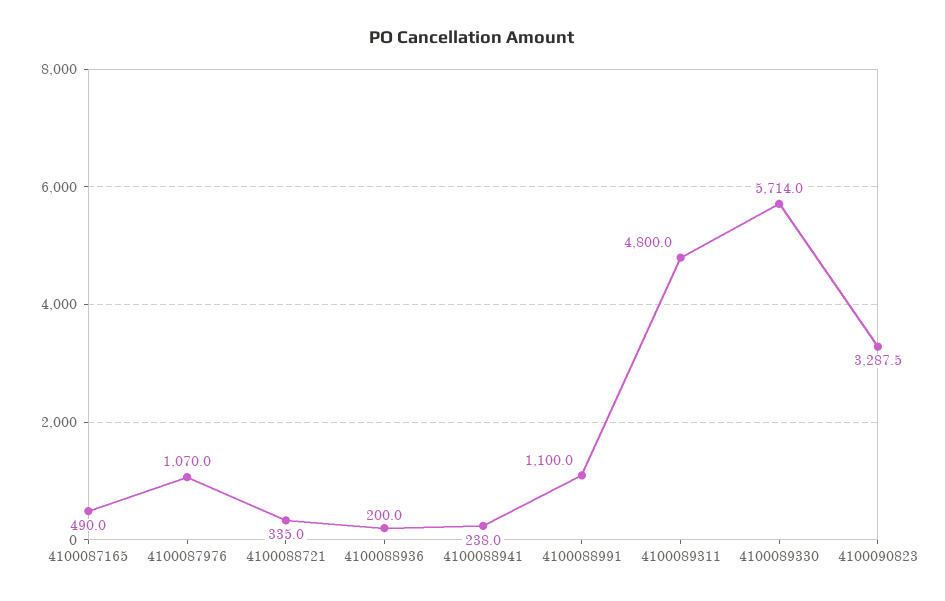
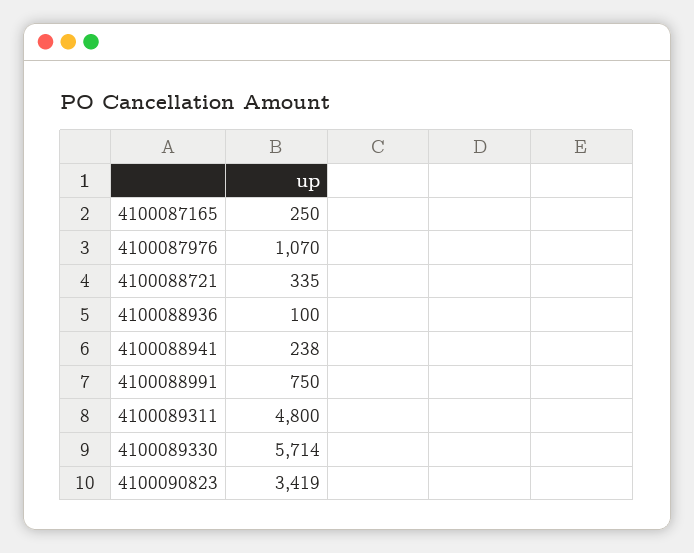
4100087165: 490 -> 250
4100088936: 200 -> 100
4100088991: 1100 -> 750
4100090823: 3287.5 -> 3419

